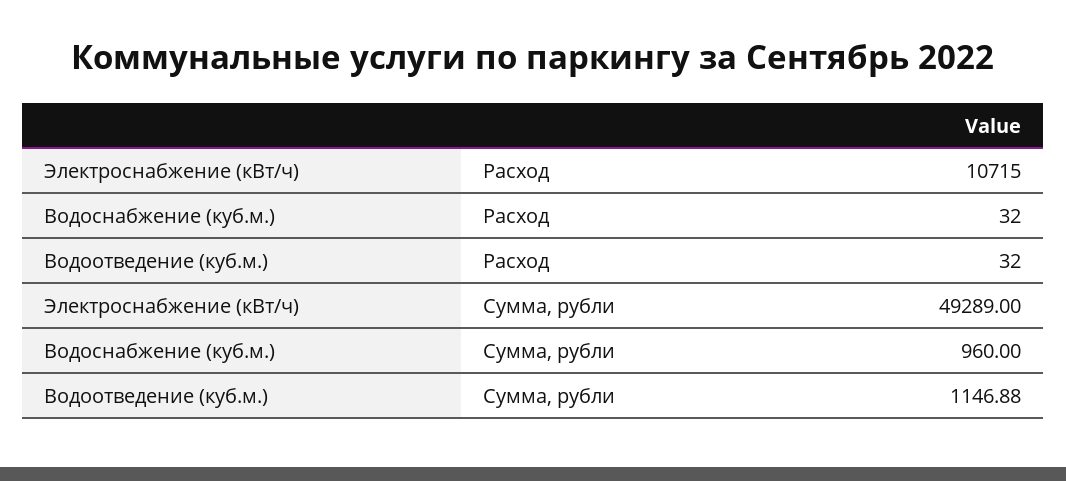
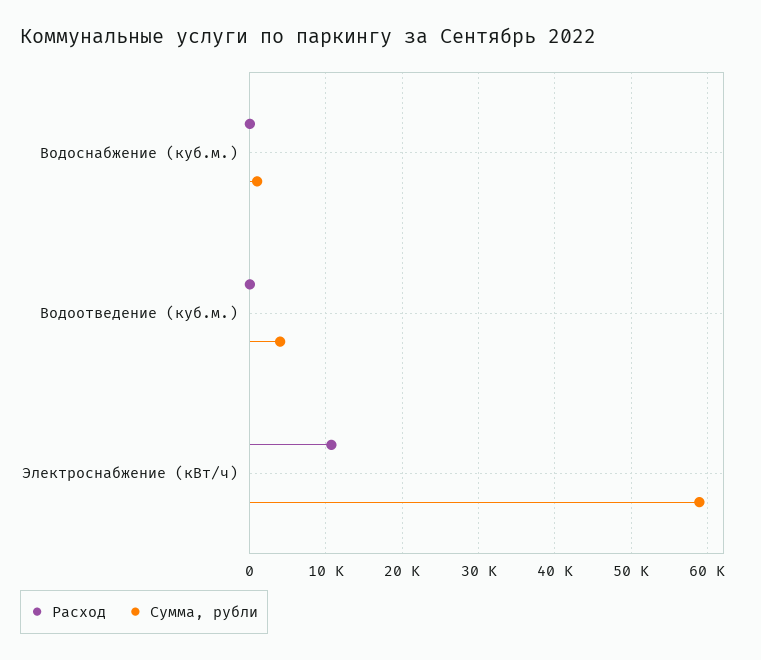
Сумма, рубли, Электроснабжение (кВт/ч): 49289 -> 59000
Сумма, рубли, Водоотведение (куб.м.): 1146.88 -> 4000

